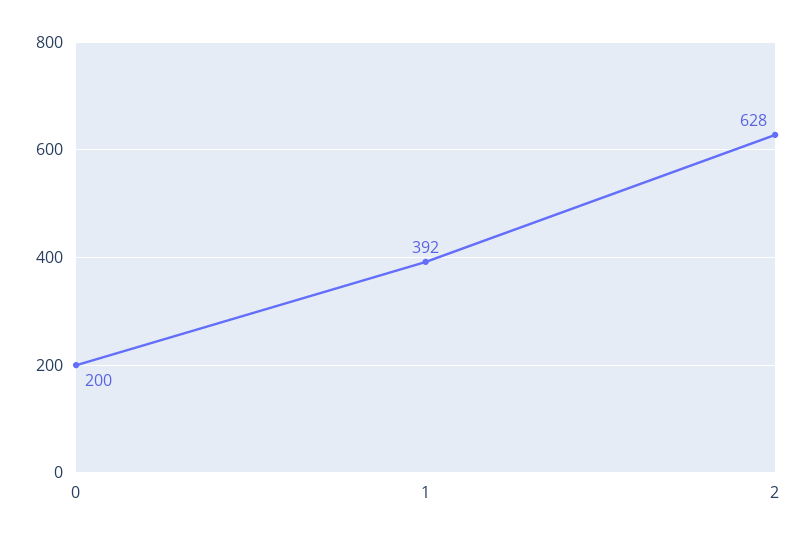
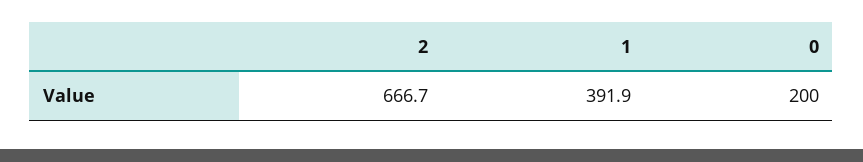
2: 628 -> 666.7

